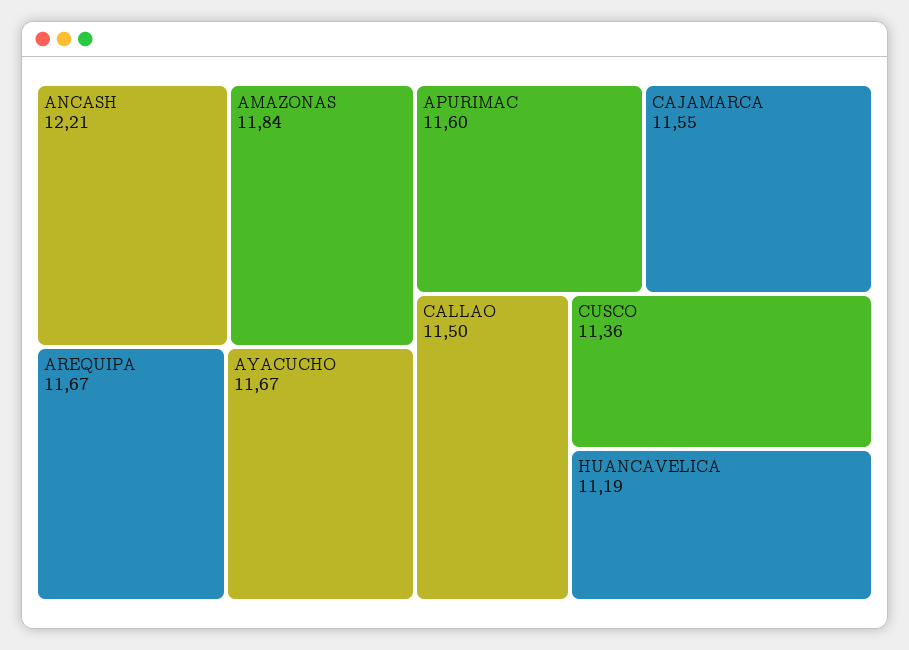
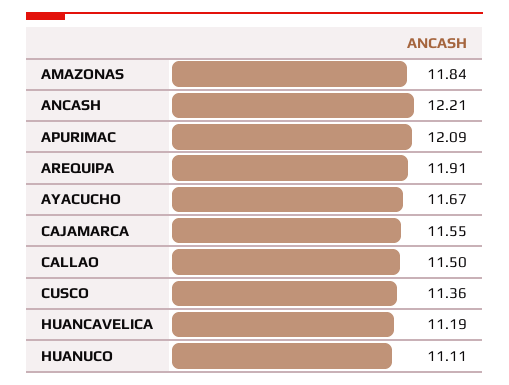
AREQUIPA: 11.67 -> 11.91
APURIMAC: 11.6 -> 12.09
HUANUCO: none -> 11.11

